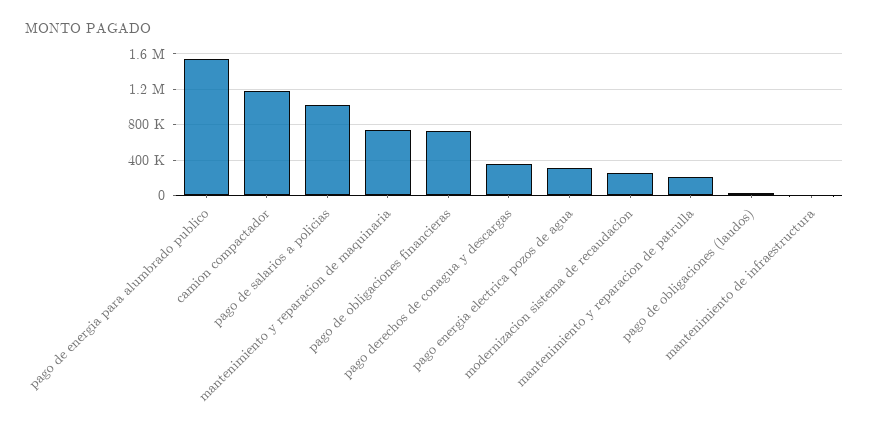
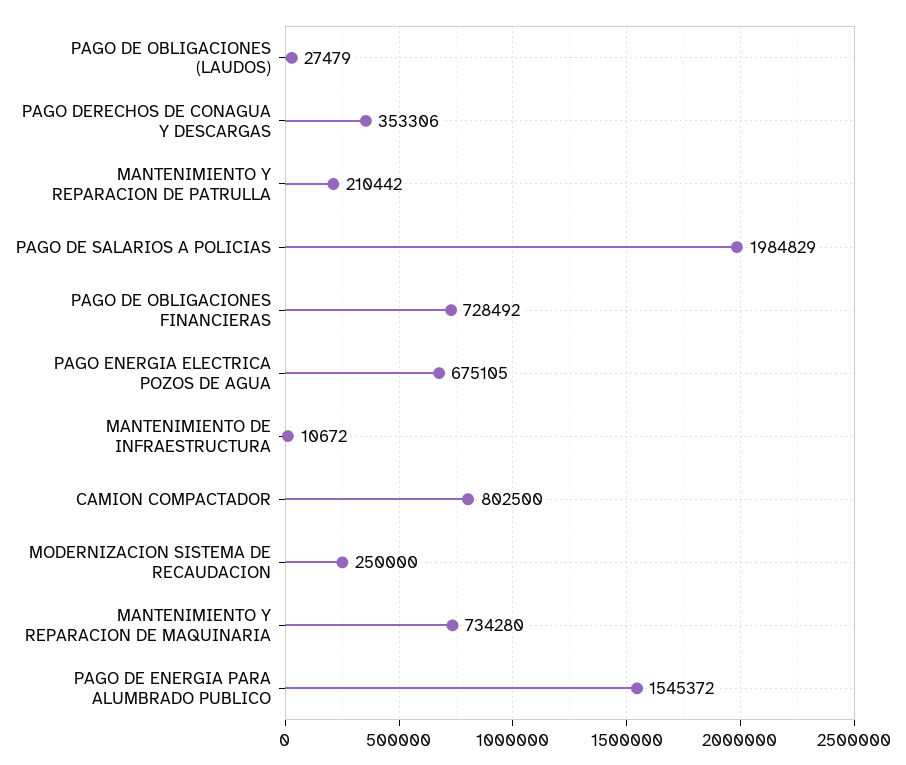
camion compactador: 1200000 -> 802500
pago de salarios a policias: 1000000 -> 1984829
pago energia electrica pozos de agua: 300000 -> 675105

